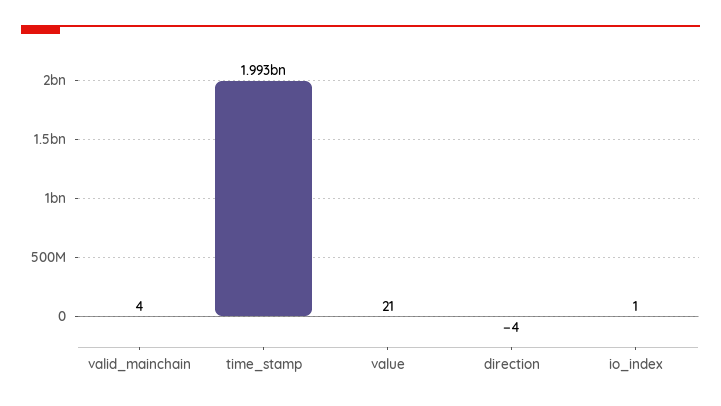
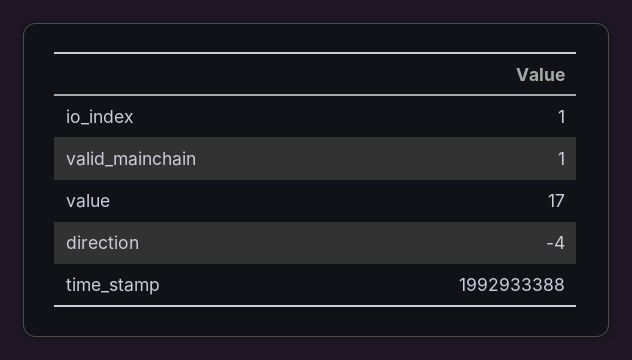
valid_mainchain: 4 -> 1
value: 21 -> 17

